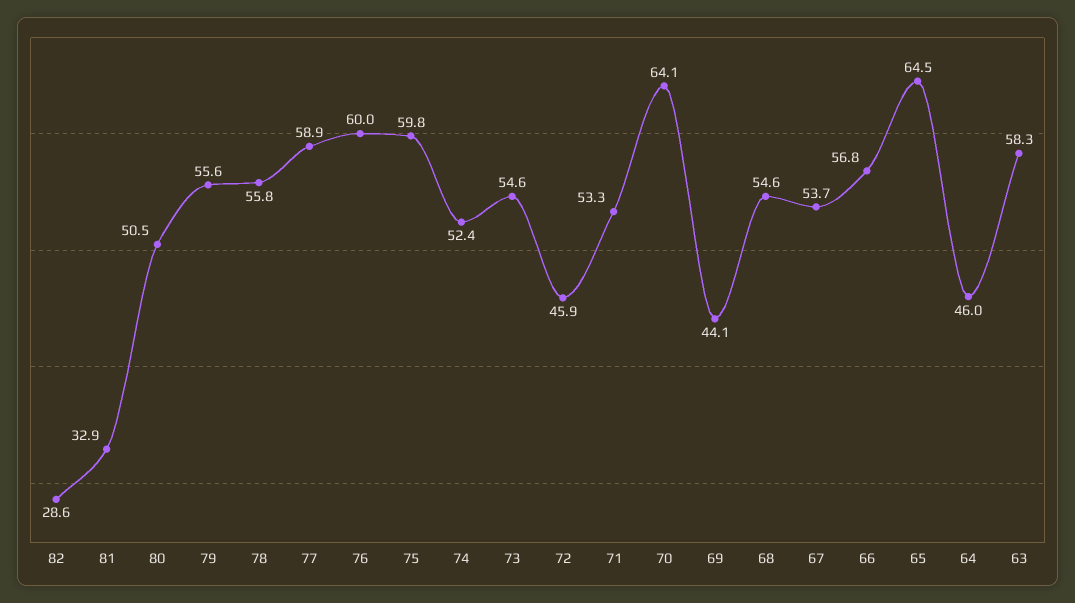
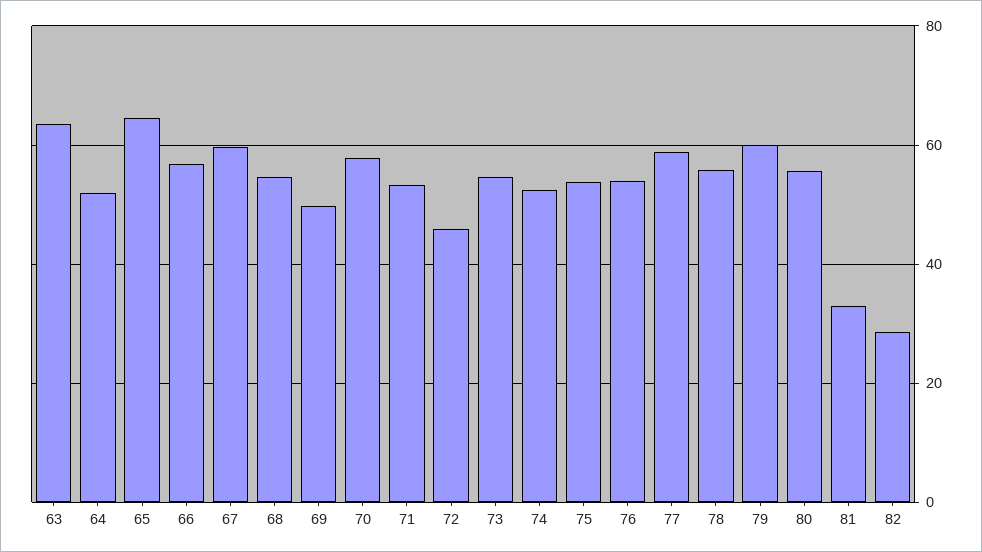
80: 50.5 -> 56
79: 55.6 -> 60
76: 60 -> 54
75: 59.8 -> 54
70: 64.1 -> 58
69: 44.1 -> 50
67: 53.7 -> 60
64: 46 -> 52
63: 58.3 -> 64

